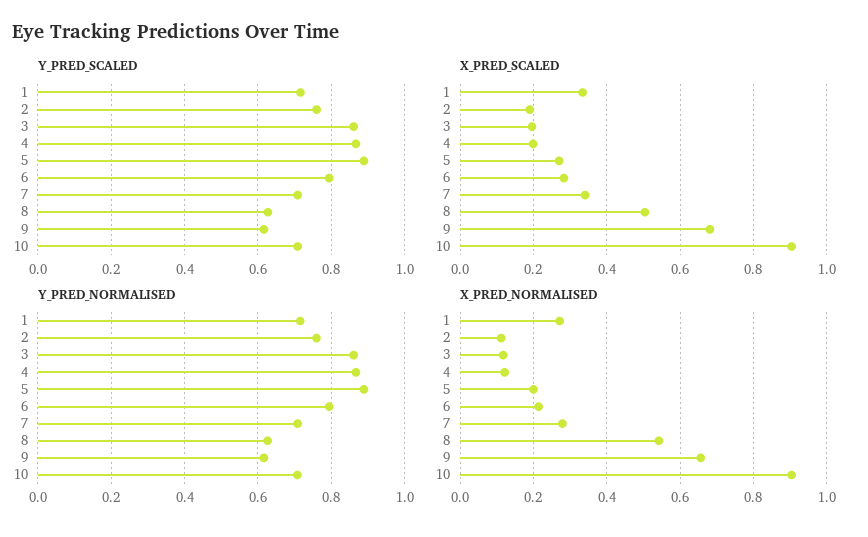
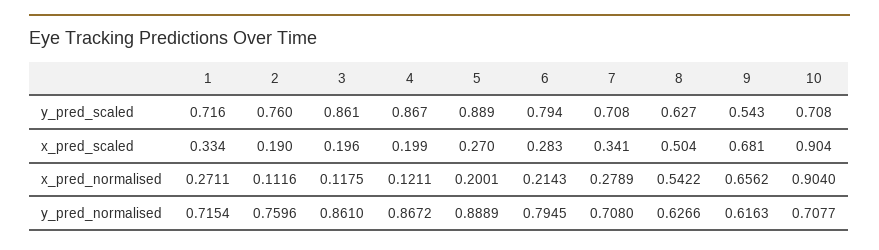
Y_PRED_SCALED, 9: 0.62 -> 0.543

